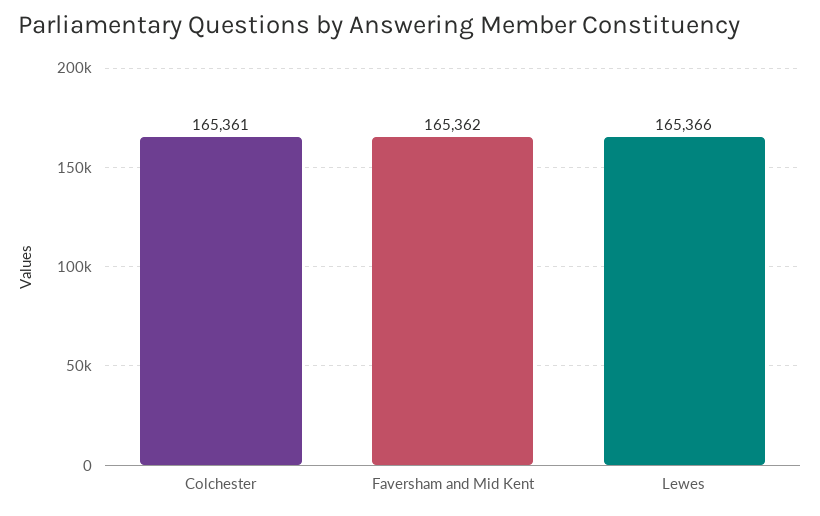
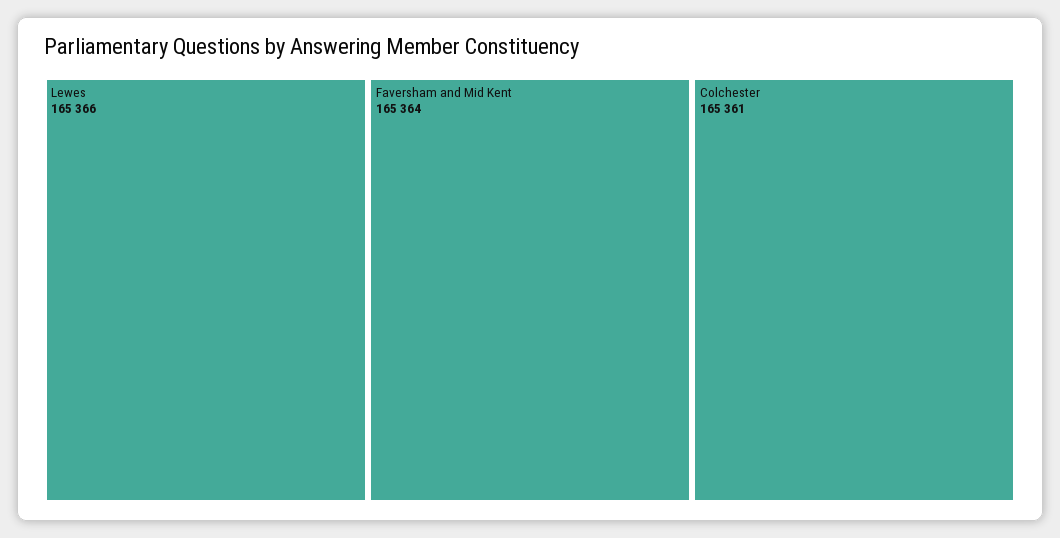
Faversham and Mid Kent: 165362 -> 165364

